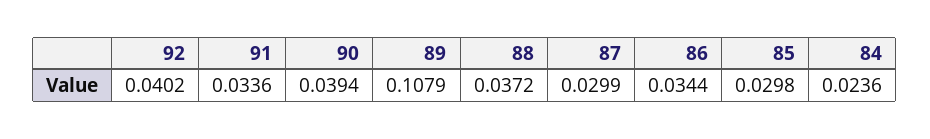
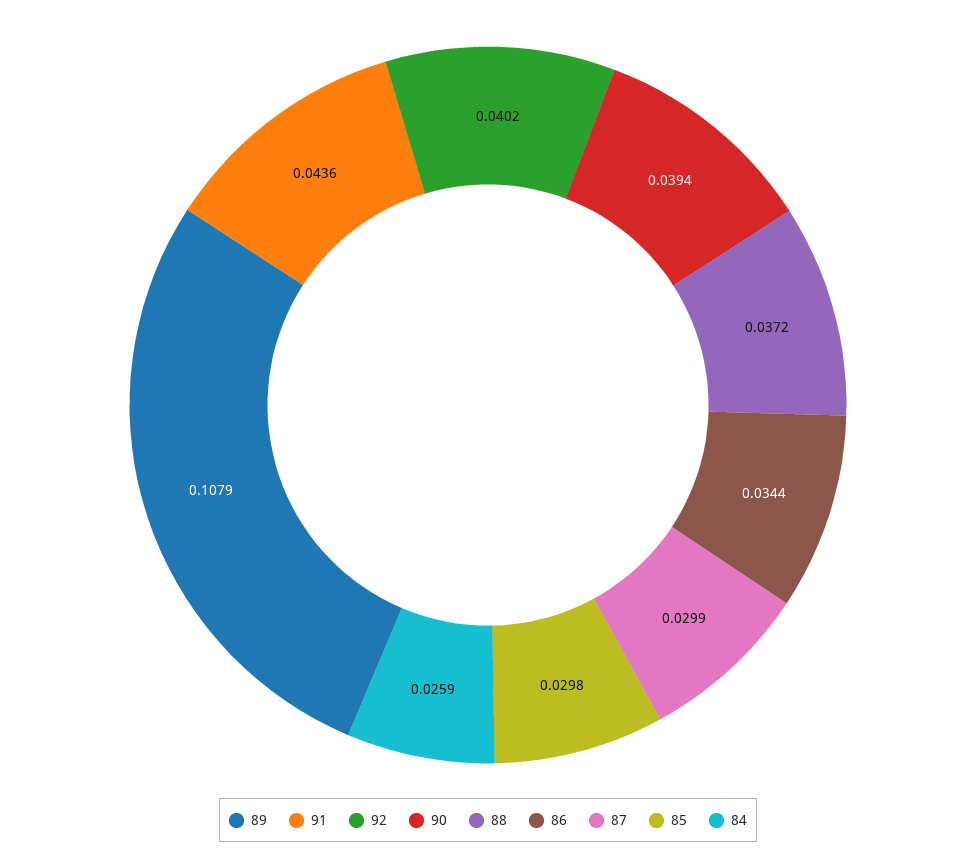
91: 0.0336 -> 0.0436
84: 0.0236 -> 0.0259

